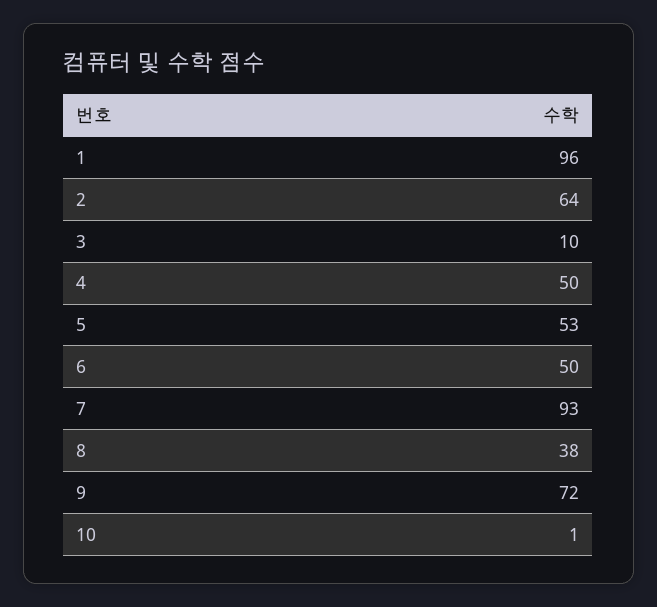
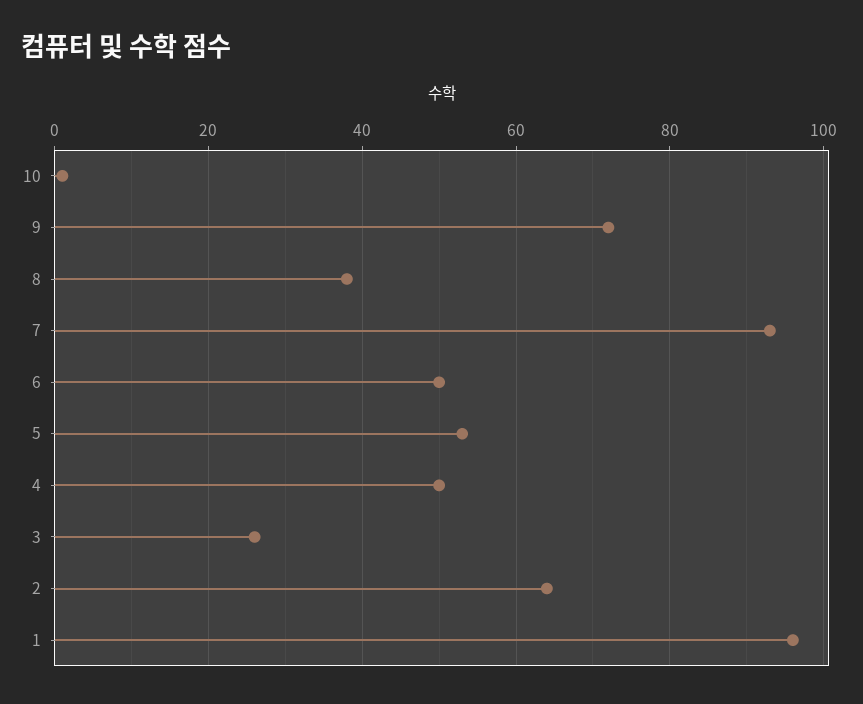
3: 10 -> 25

